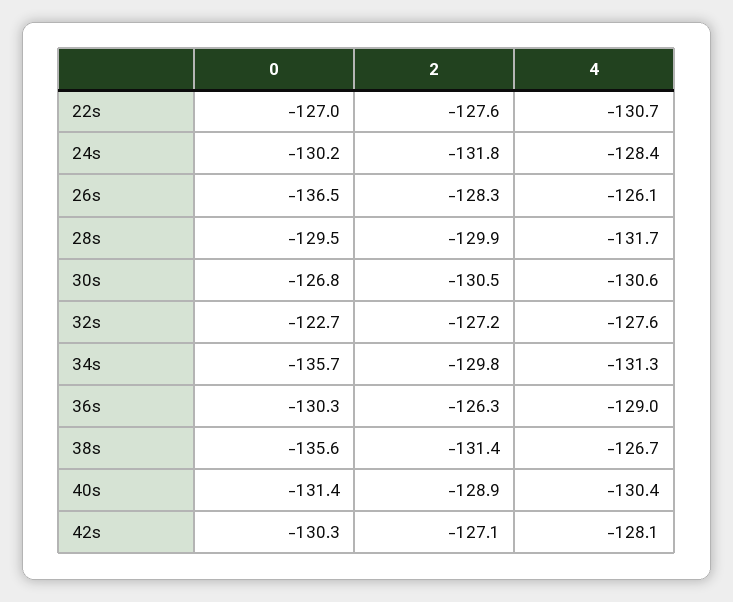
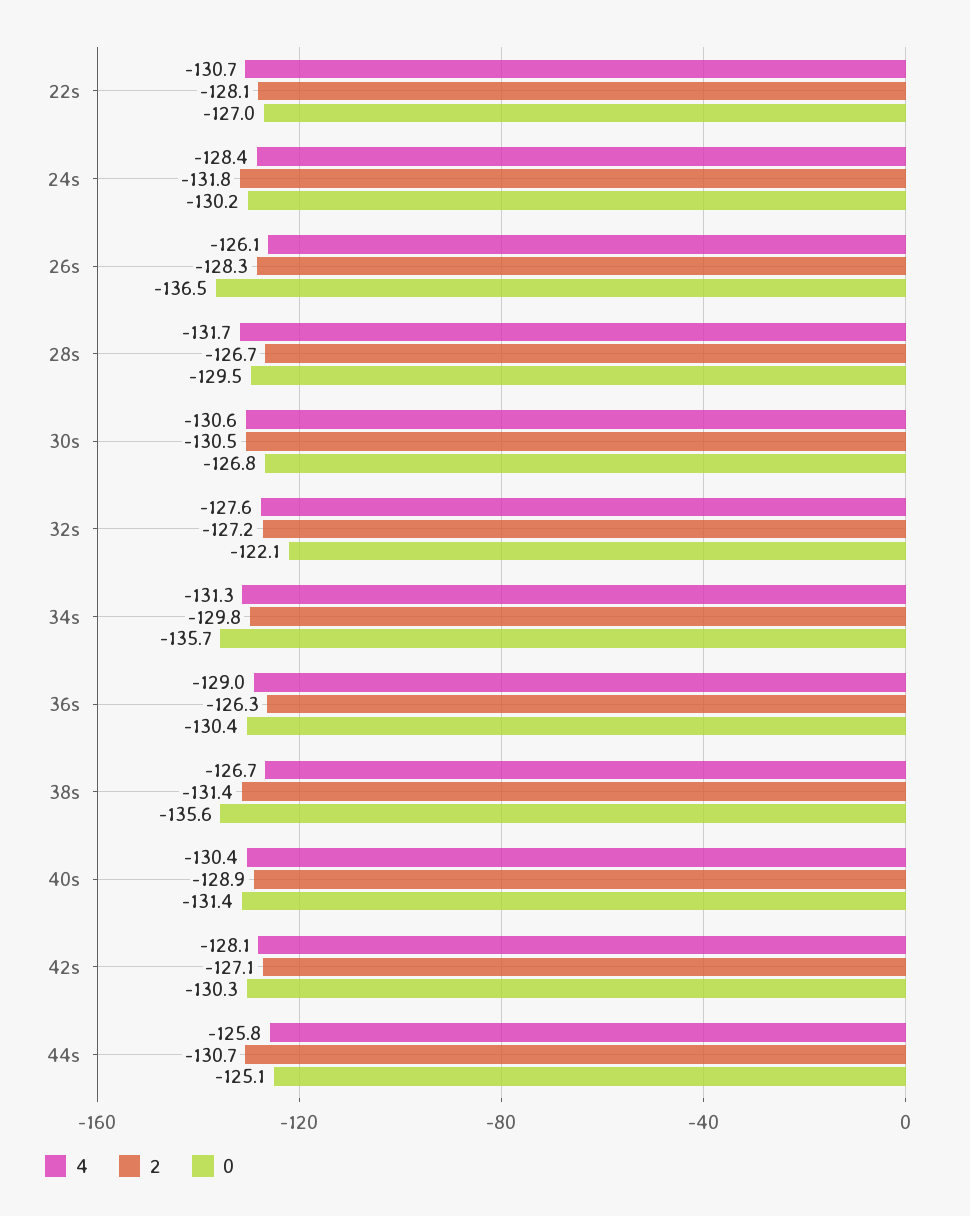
2, 22s: -127.6 -> -128.1
2, 28s: -129.9 -> -126.7
0, 32s: -122.7 -> -122.1
0, 36s: -130.3 -> -130.4
4, 44s: none -> -125.8
2, 44s: none -> -130.7
0, 44s: none -> -125.1

